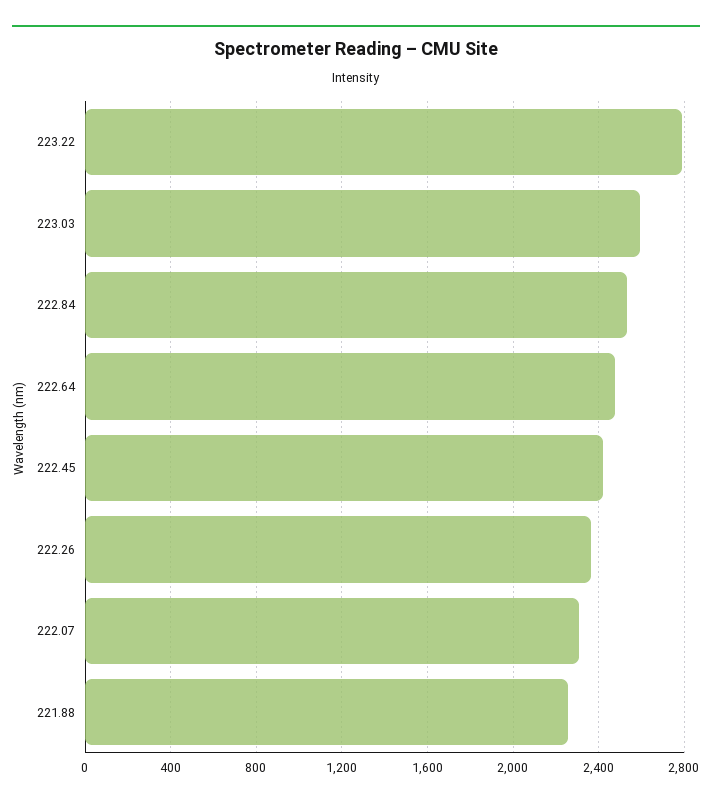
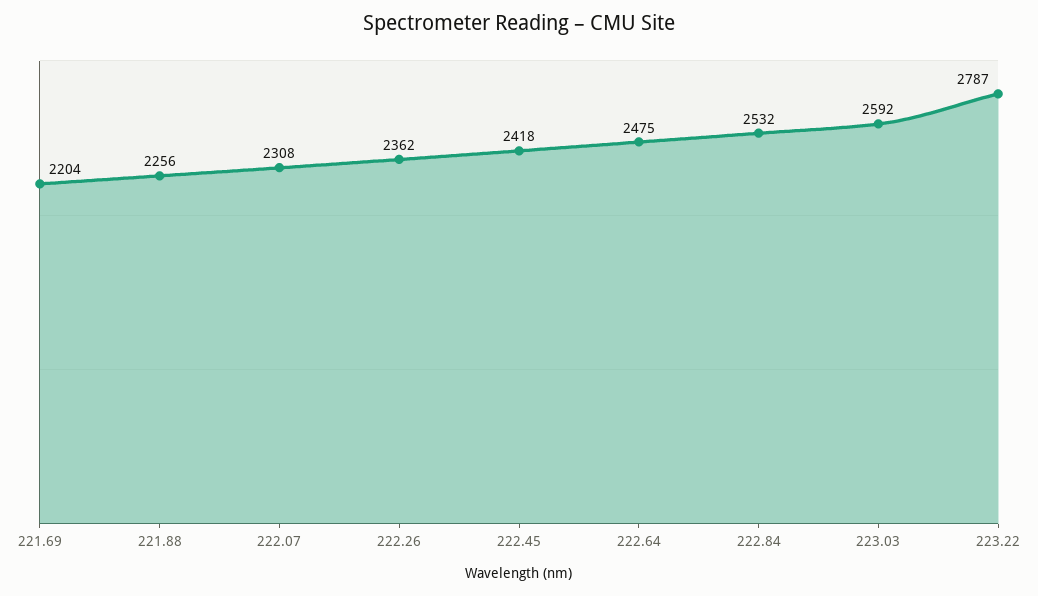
221.69: none -> 2204

